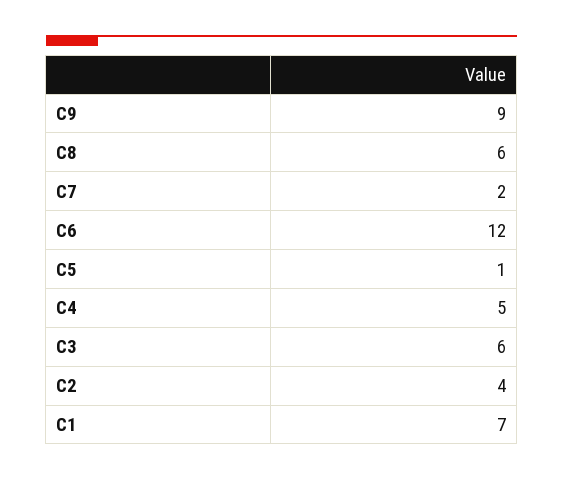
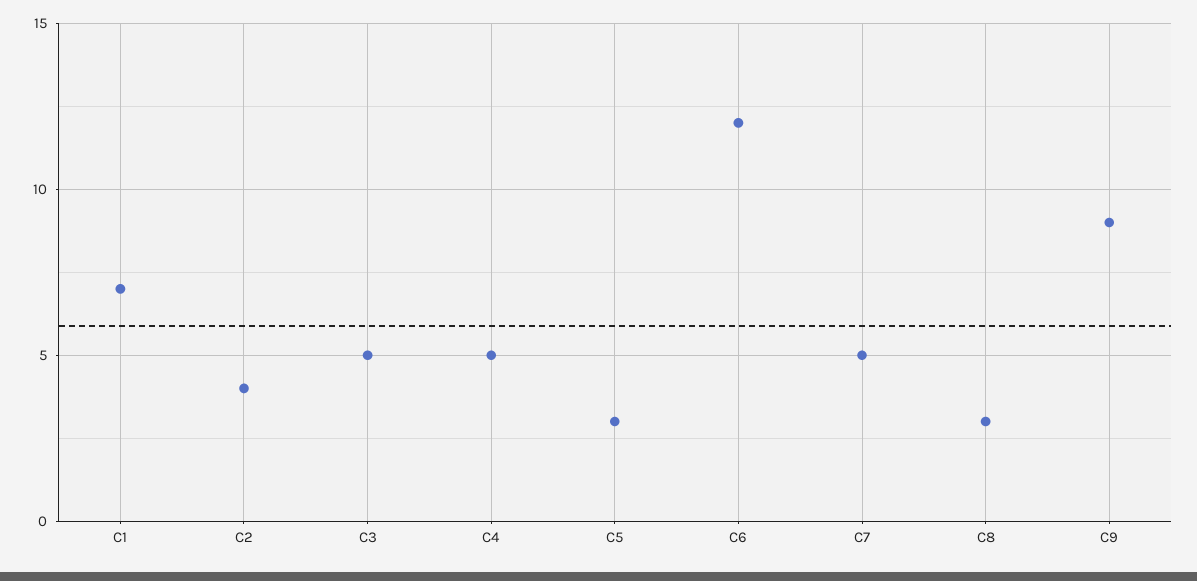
C8: 6 -> 3
C7: 2 -> 5
C5: 1 -> 3
C3: 6 -> 5

